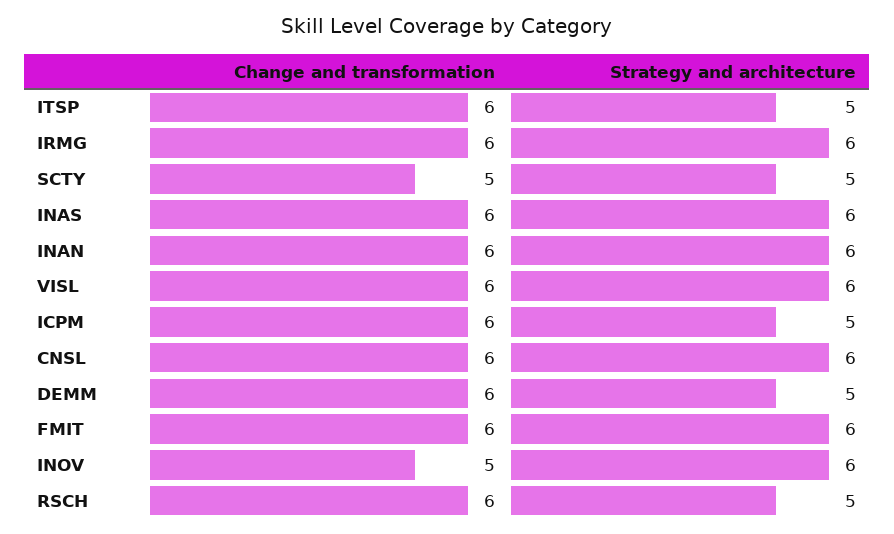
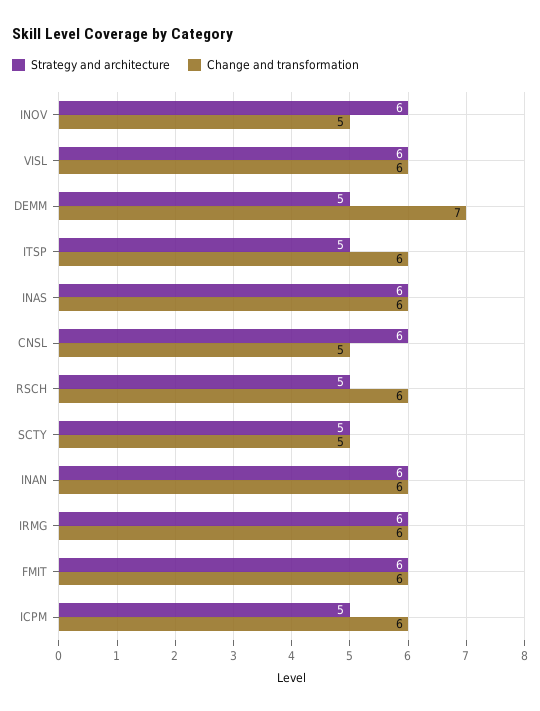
Change and transformation, CNSL: 6 -> 5
Change and transformation, DEMM: 6 -> 7

